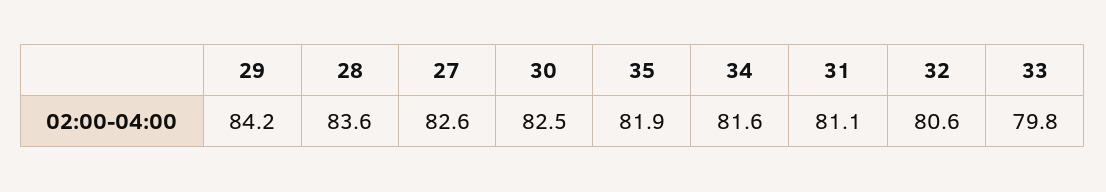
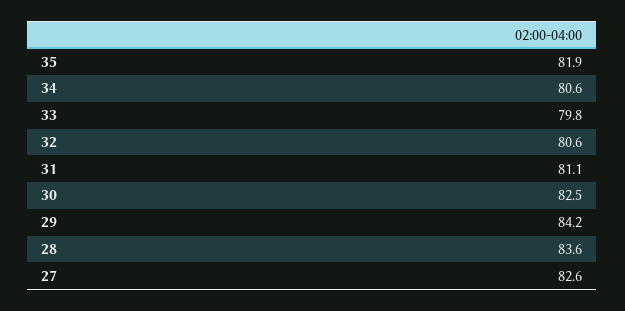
34: 81.6 -> 80.6

